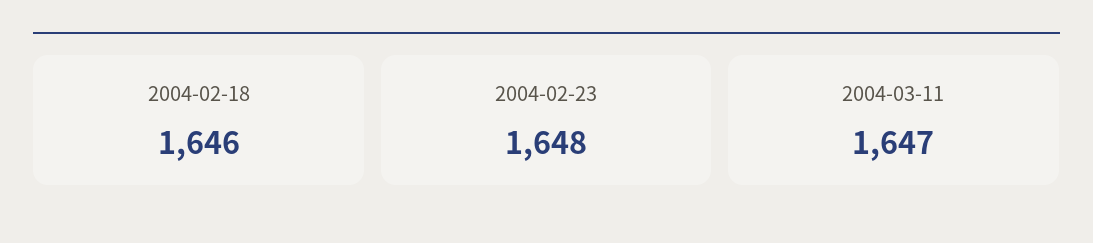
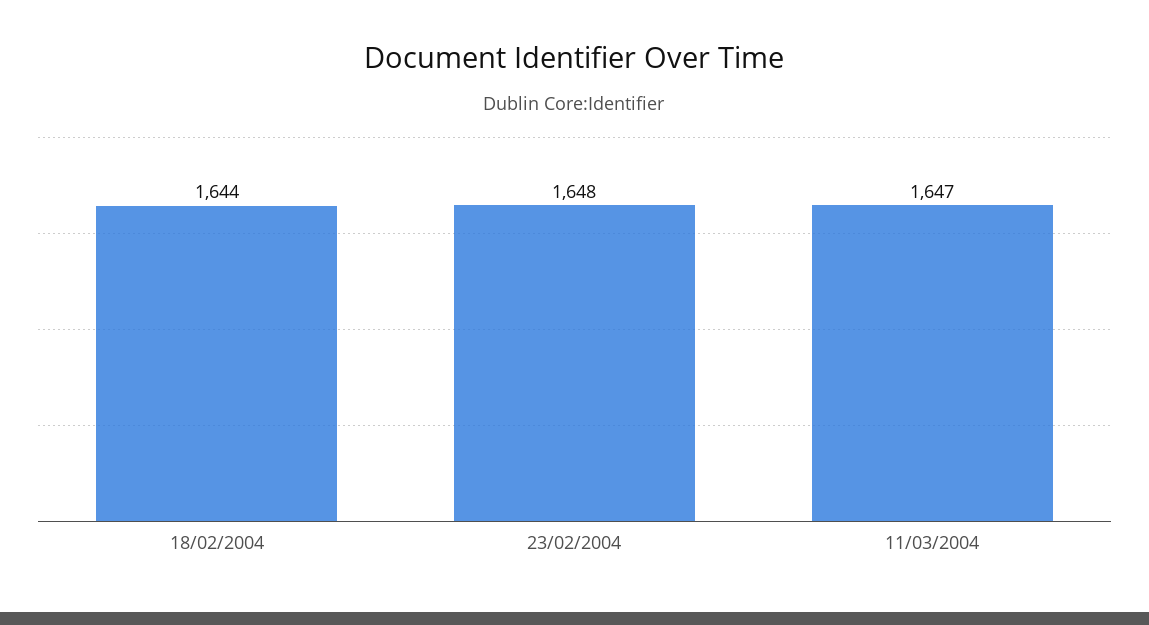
2004-02-18: 1646 -> 1644

